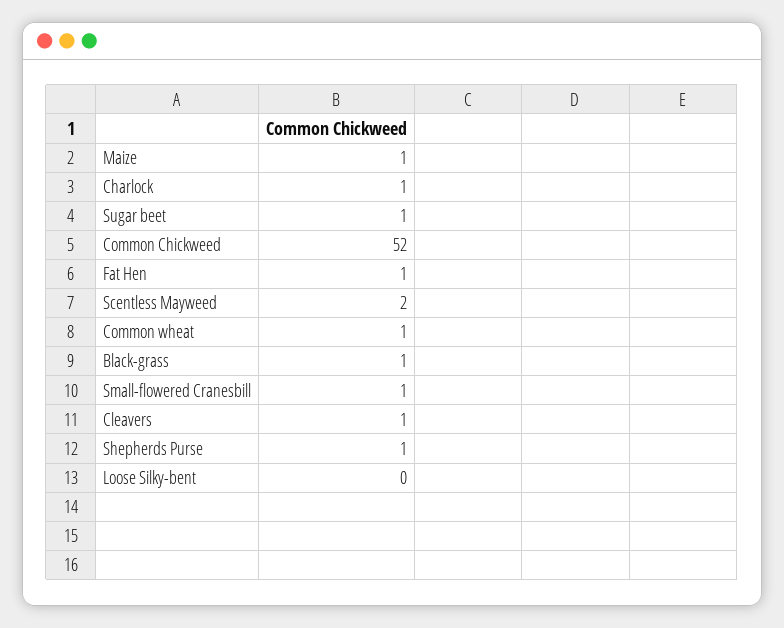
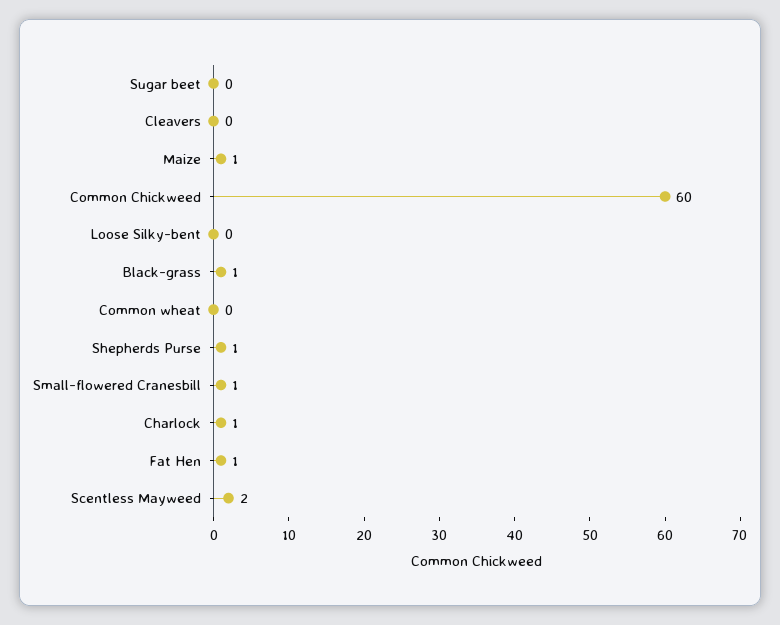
Sugar beet: 1 -> 0
Common Chickweed: 52 -> 60
Common wheat: 1 -> 0
Cleavers: 1 -> 0

